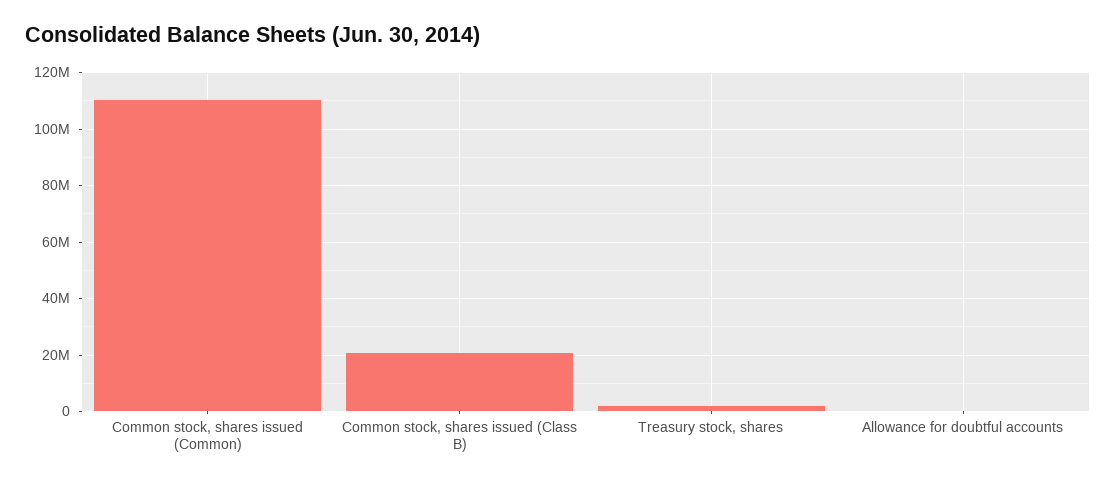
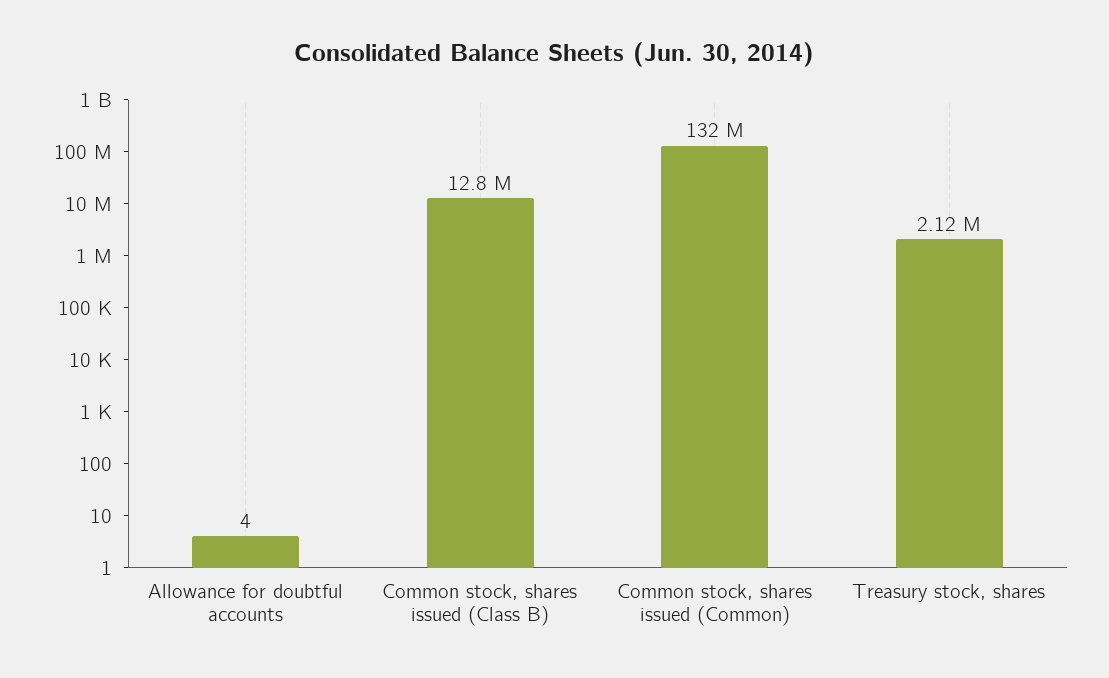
Common stock, shares issued (Common): 110000000 -> 132000000
Common stock, shares issued (Class B): 20000000 -> 12800000

